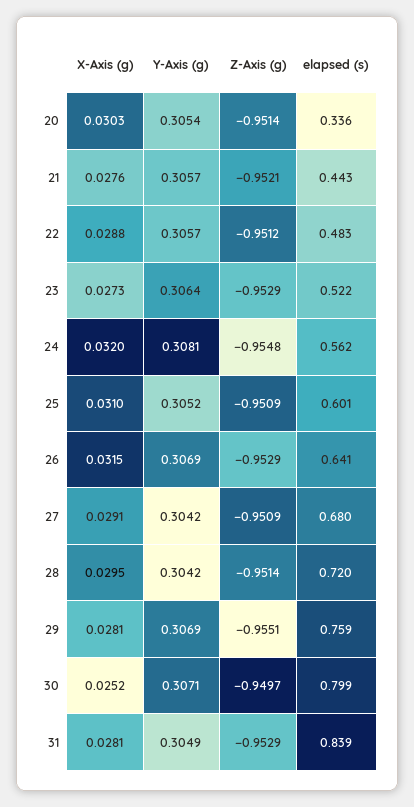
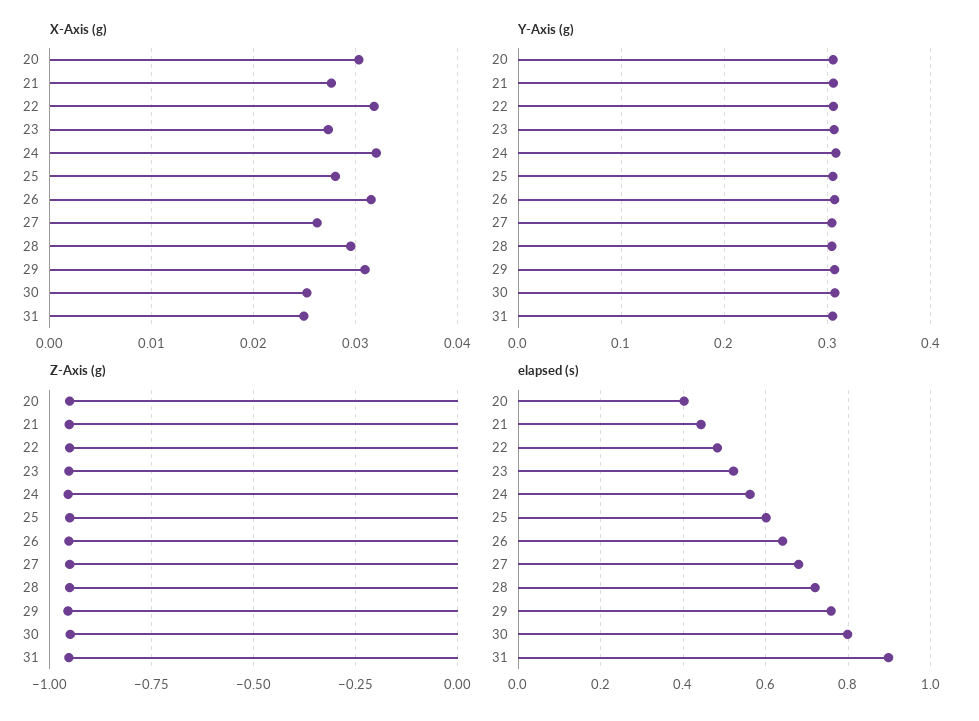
elapsed (s), 20: 0.336 -> 0.4
X-Axis (g), 22: 0.0288 -> 0.032
X-Axis (g), 25: 0.031 -> 0.028
X-Axis (g), 27: 0.0291 -> 0.026
X-Axis (g), 29: 0.0281 -> 0.031
X-Axis (g), 31: 0.0281 -> 0.025
elapsed (s), 31: 0.839 -> 0.9

